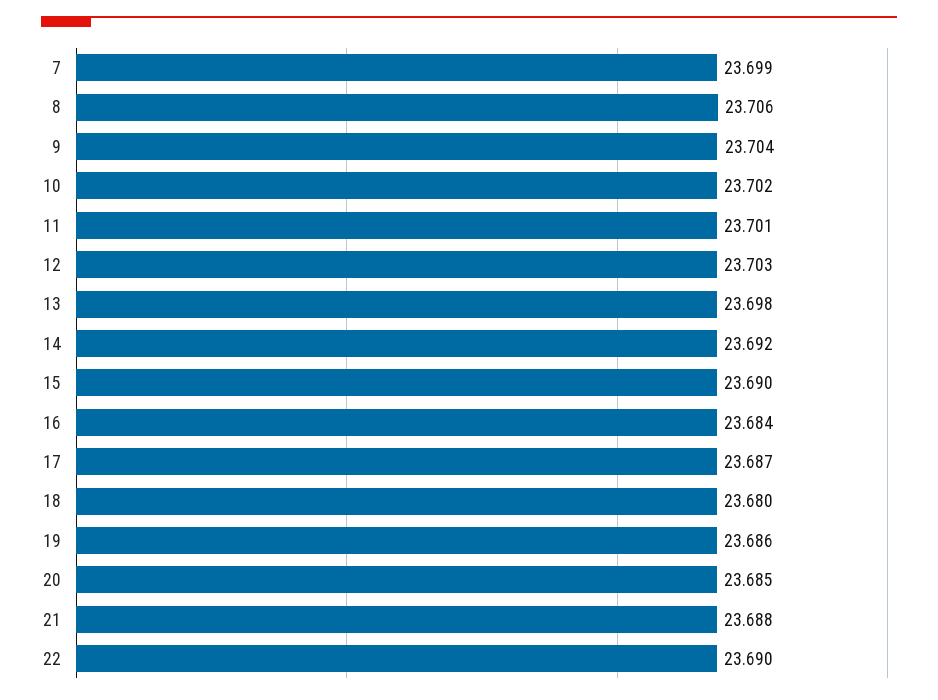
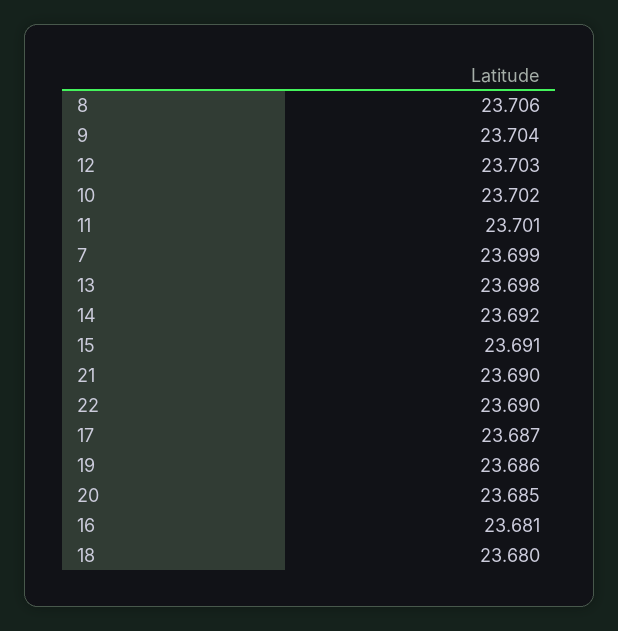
15: 23.69 -> 23.691
16: 23.684 -> 23.681
21: 23.688 -> 23.69

